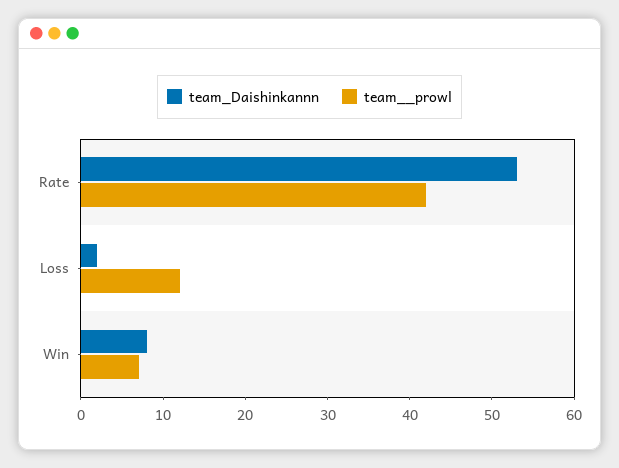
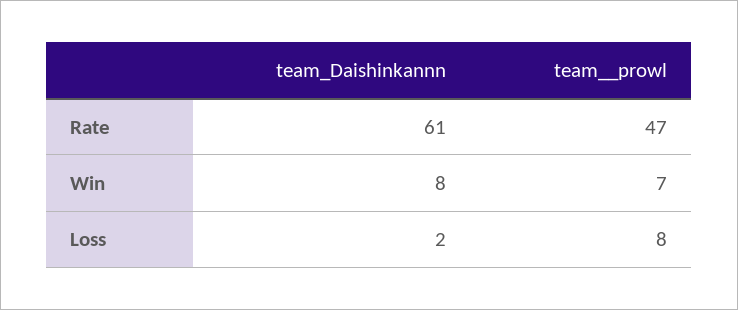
team_Daishinkannn, Rate: 53 -> 61
team__prowl, Rate: 42 -> 47
team__prowl, Loss: 12 -> 8

